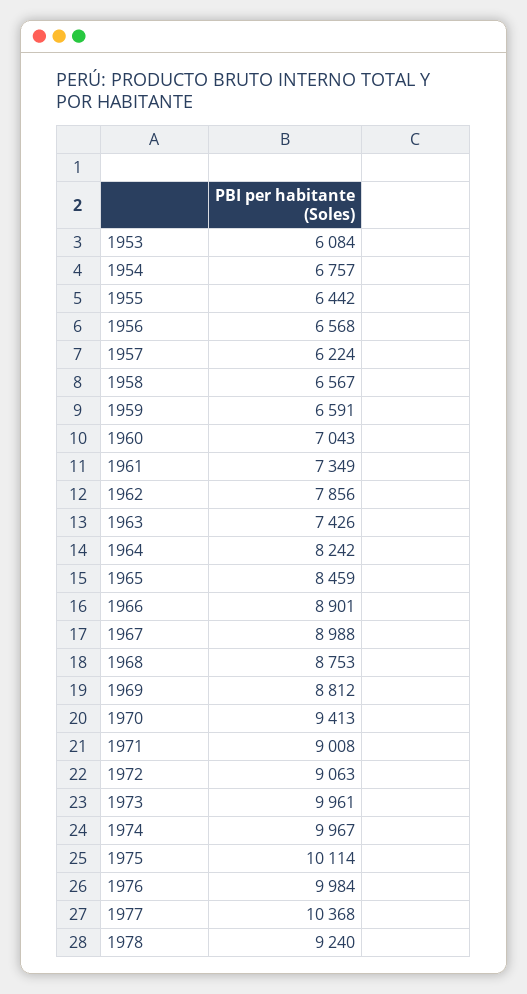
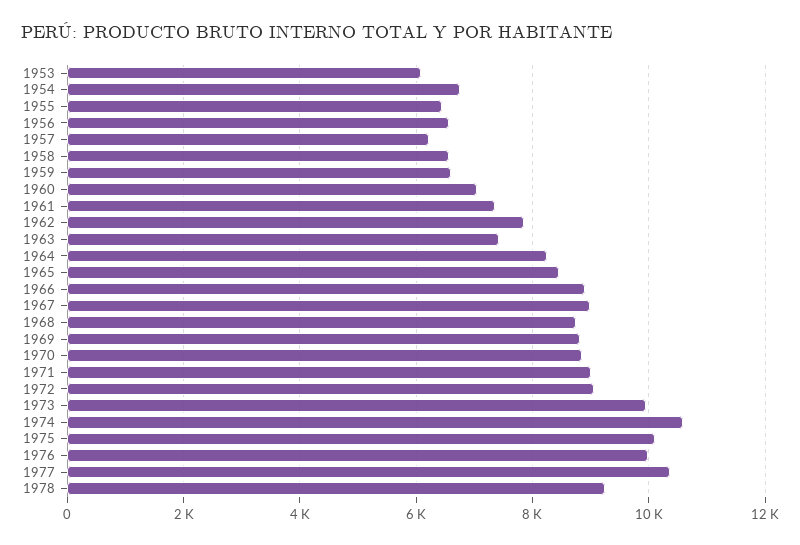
1970: 9413 -> 8800
1974: 9967 -> 10600

